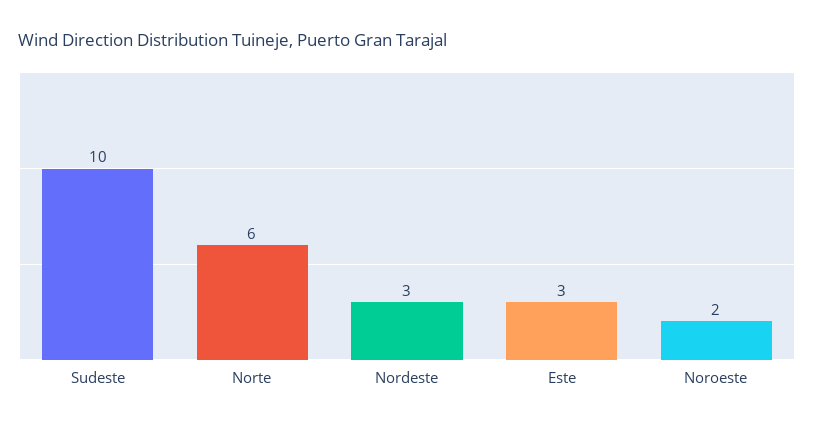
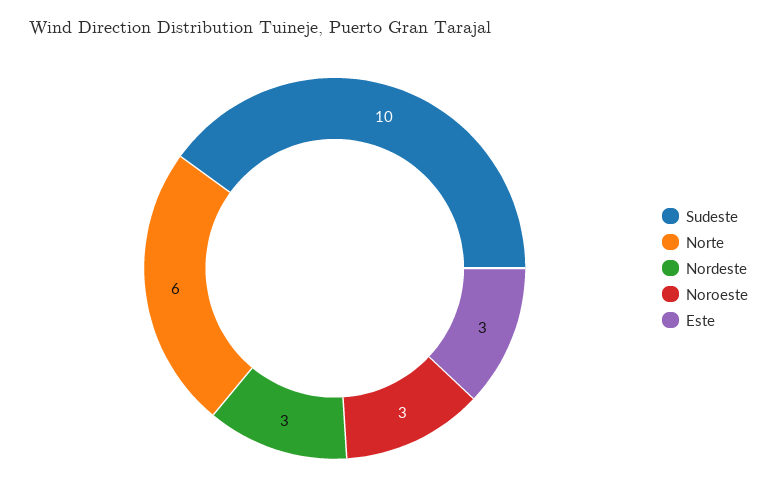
Noroeste: 2 -> 3

